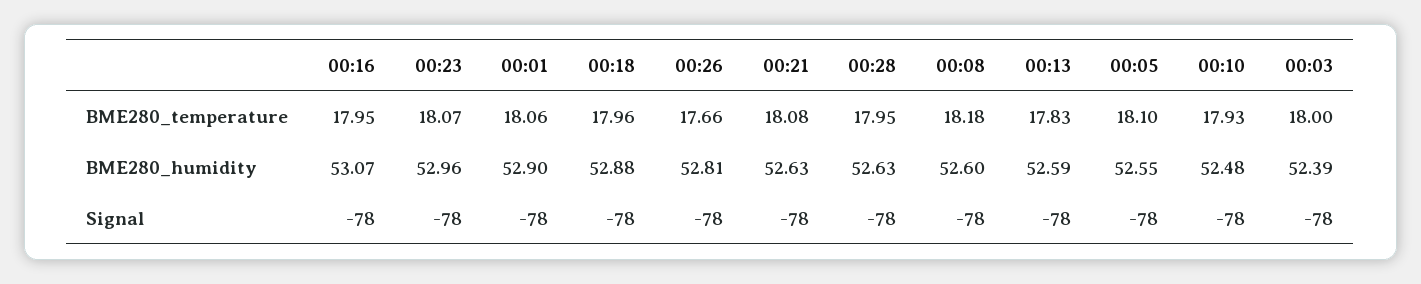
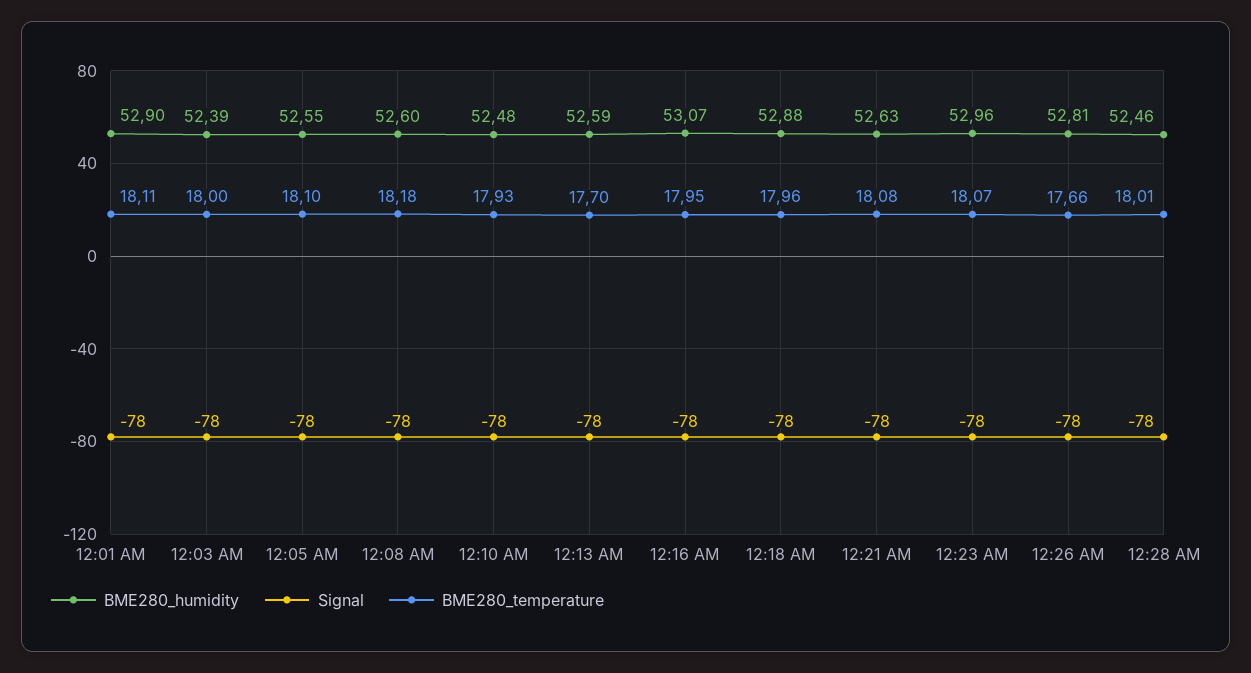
BME280_temperature, 00:01: 18.06 -> 18.11
BME280_temperature, 00:28: 17.95 -> 18.01
BME280_temperature, 00:13: 17.83 -> 17.7
BME280_humidity, 00:28: 52.63 -> 52.46

